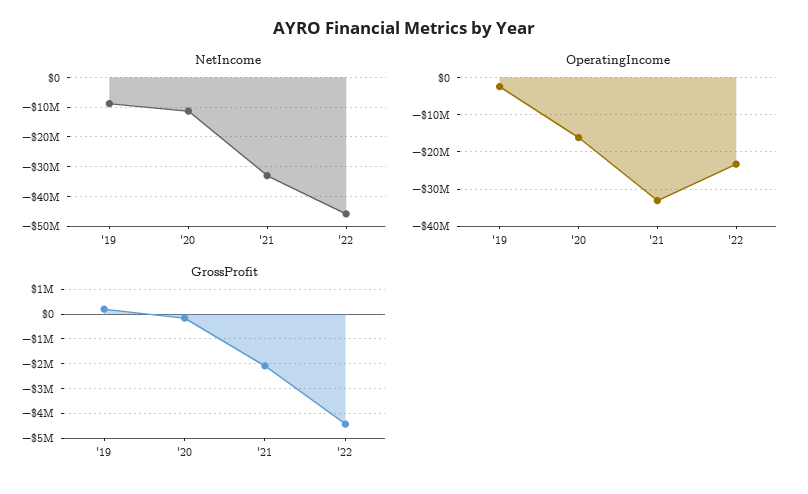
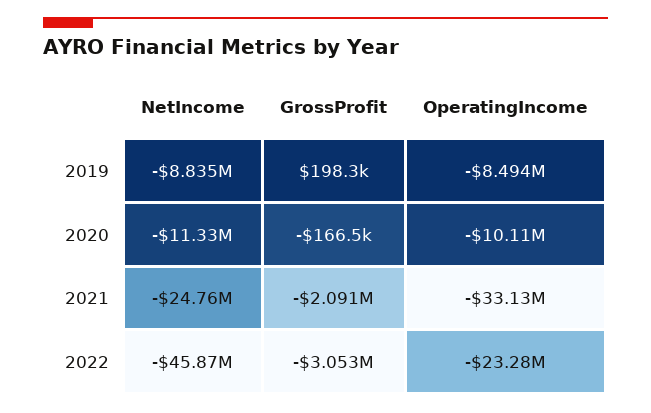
NetIncome, '21: -32500000 -> -24760000
OperatingIncome, '19: -2000000 -> -8494000
OperatingIncome, '20: -16000000 -> -10110000
GrossProfit, '22: -4500000 -> -3053000

